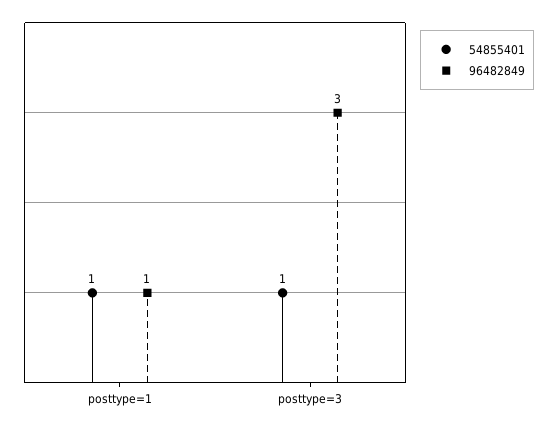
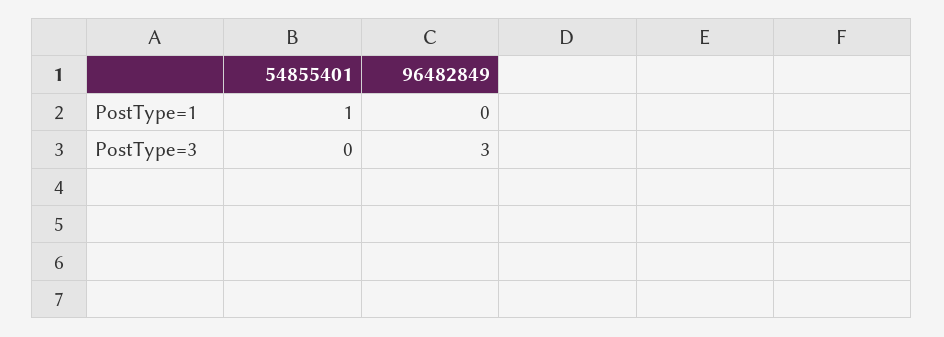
96482849, posttype=1: 1 -> 0
54855401, posttype=3: 1 -> 0

